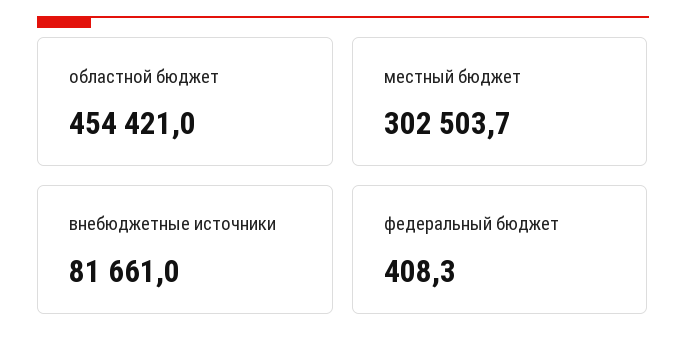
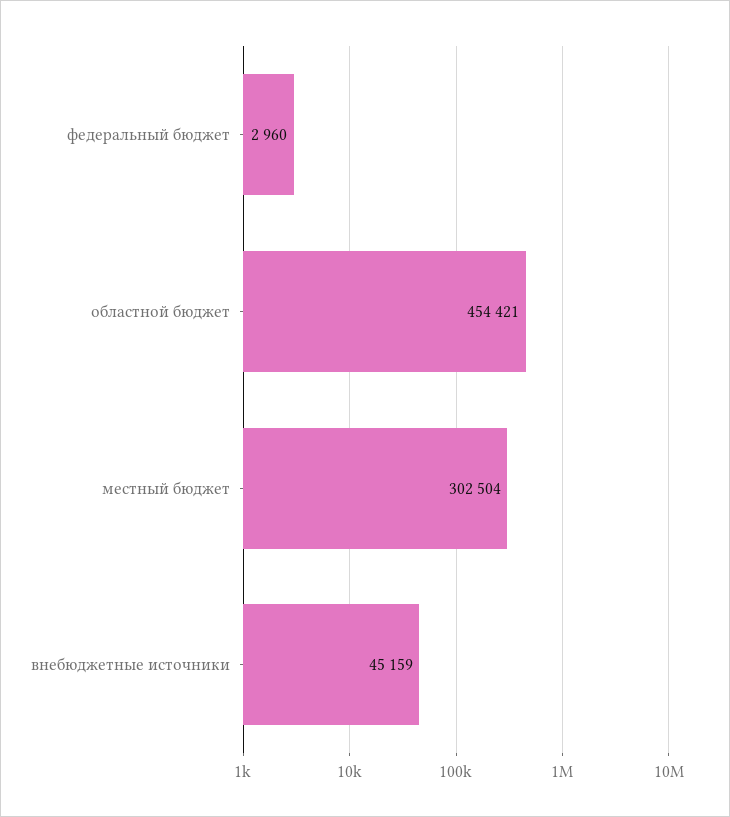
внебюджетные источники: 81661 -> 45159
федеральный бюджет: 408.3 -> 2960

